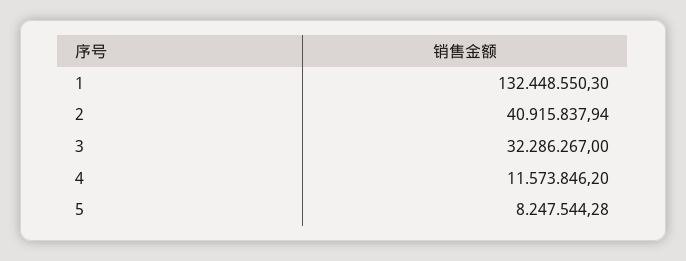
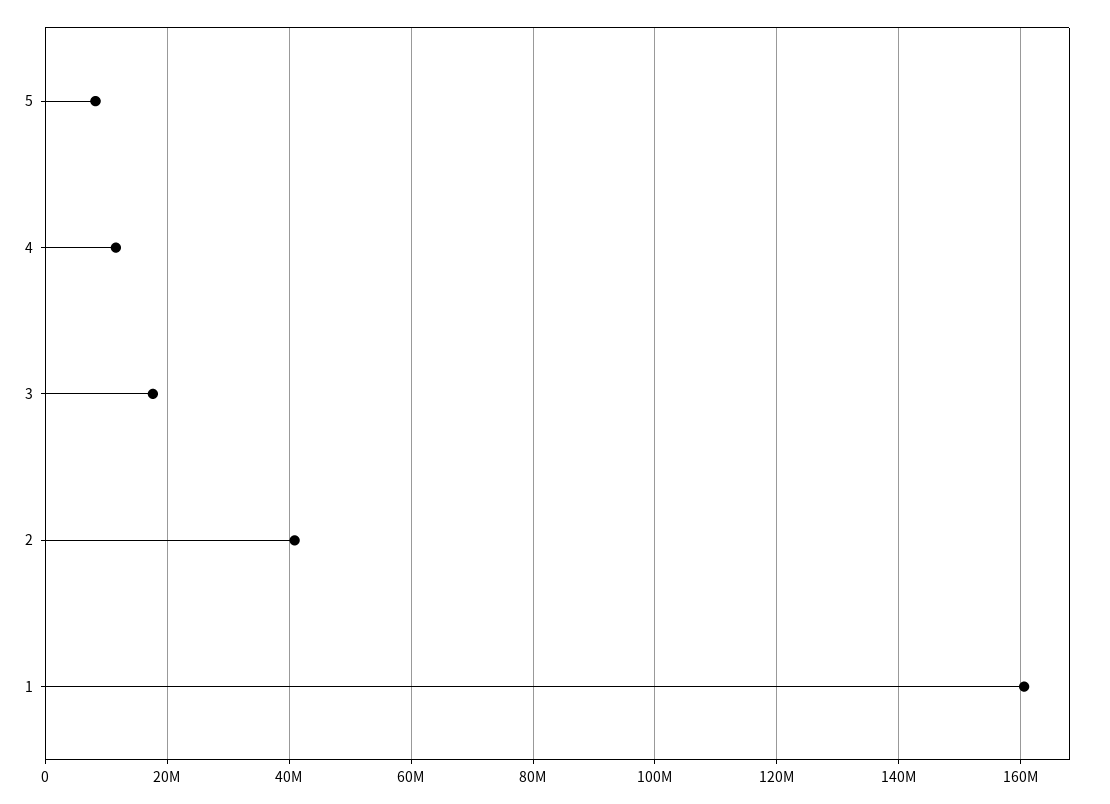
1: 132448550.3 -> 160000000
3: 32286267 -> 18000000

